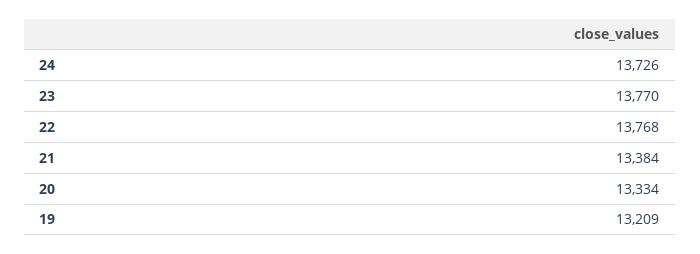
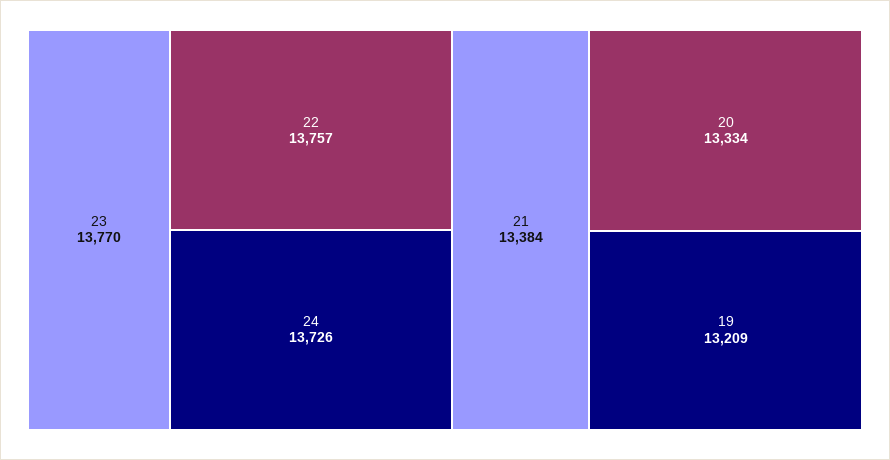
22: 13768 -> 13757

